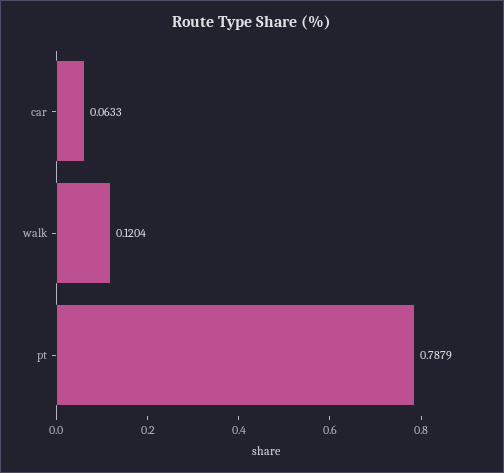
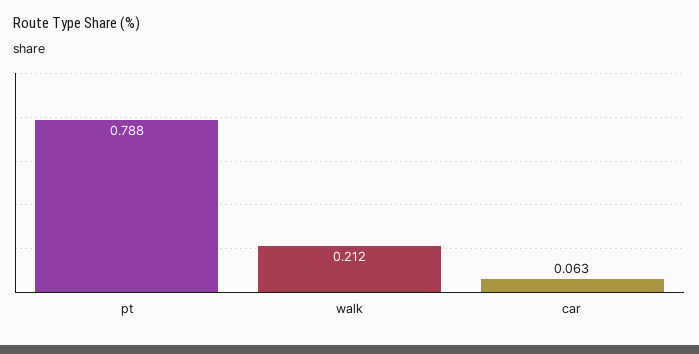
walk: 0.1204 -> 0.212

